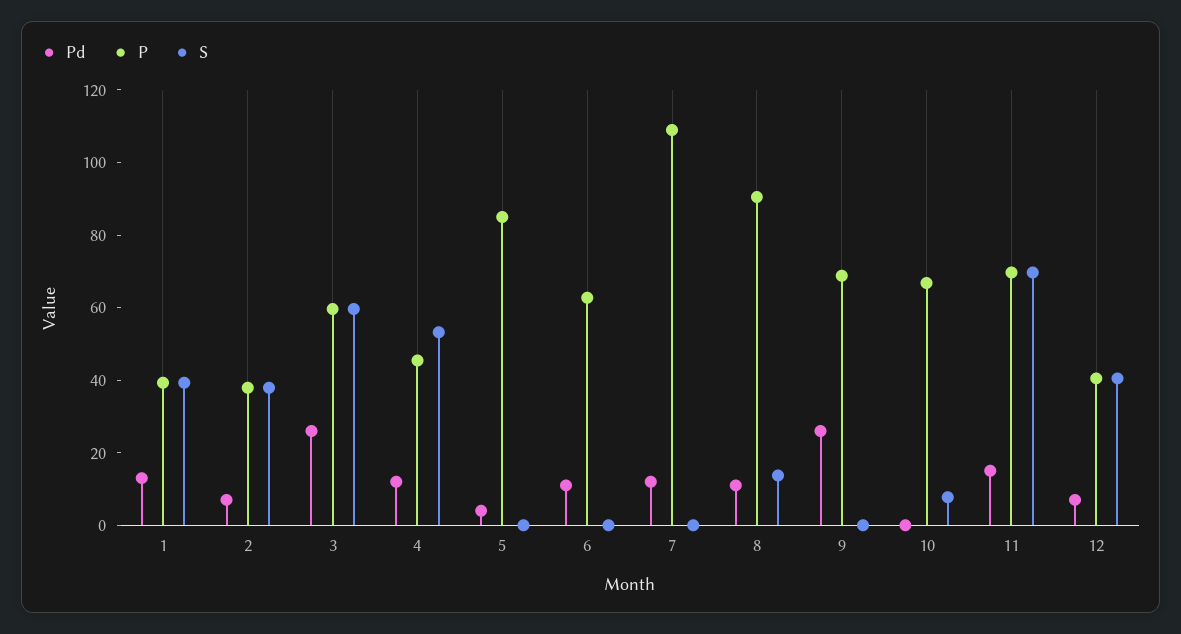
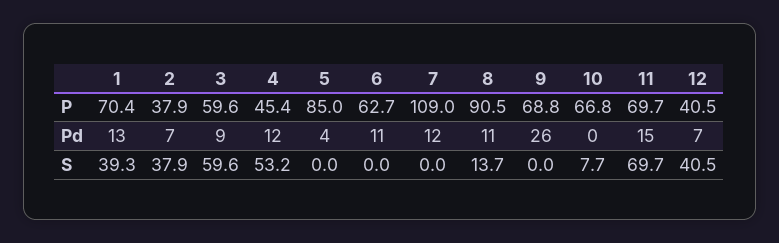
P, 1: 40 -> 70.4
Pd, 3: 25 -> 9

